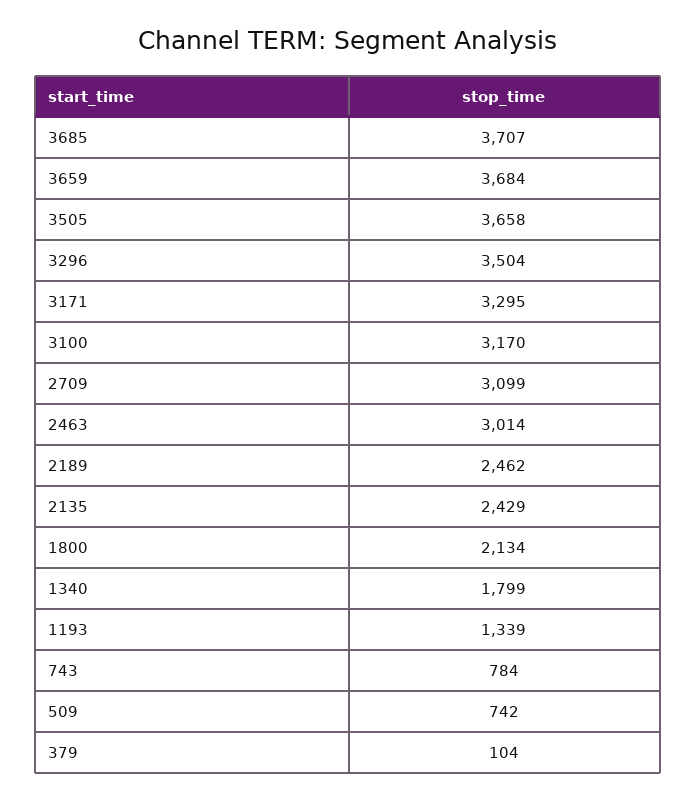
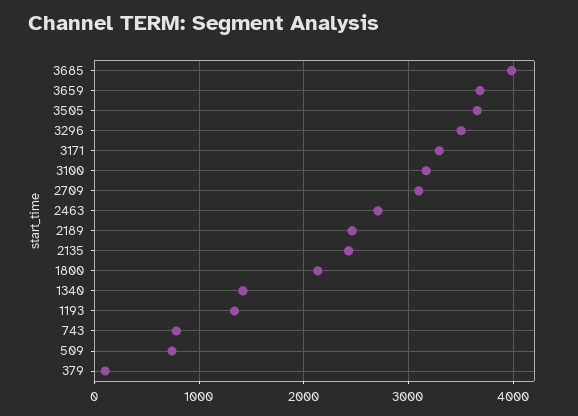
3685: 3707 -> 4000
2463: 3014 -> 2700
1340: 1799 -> 1400

